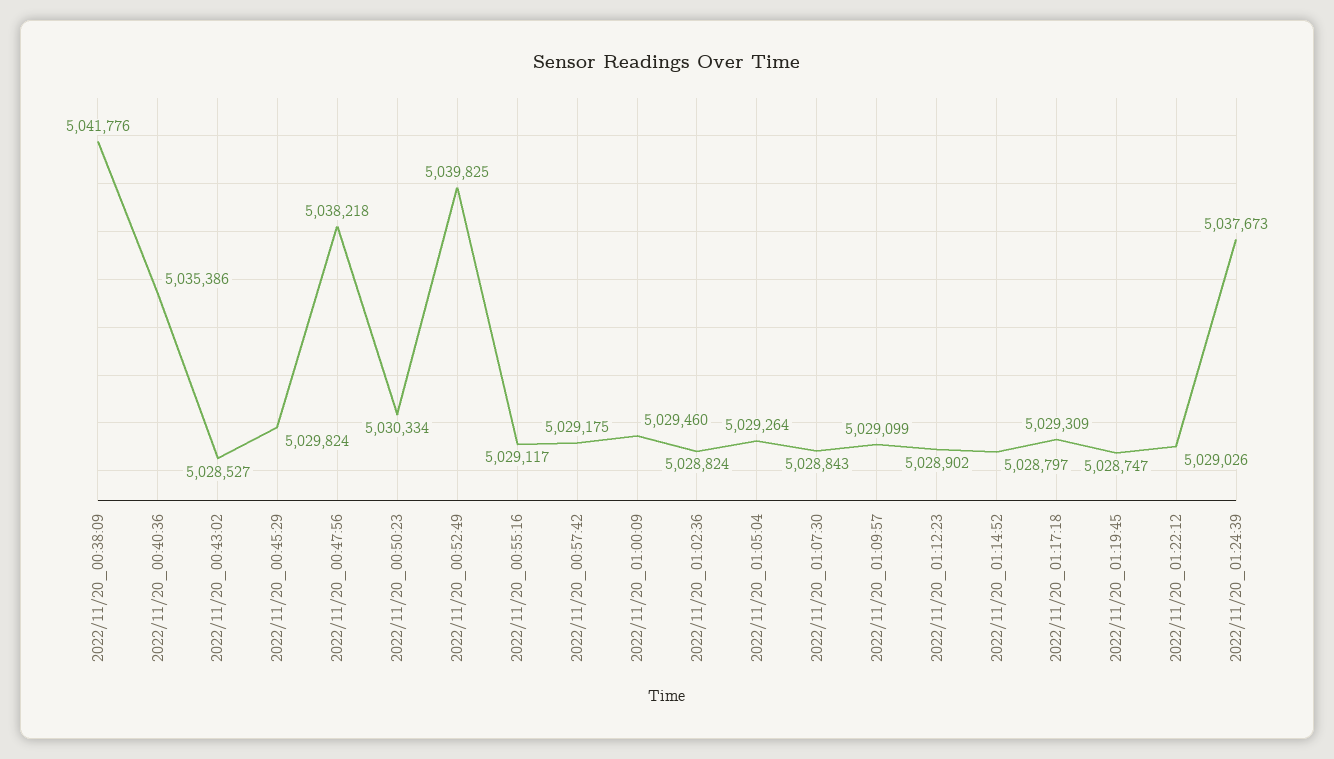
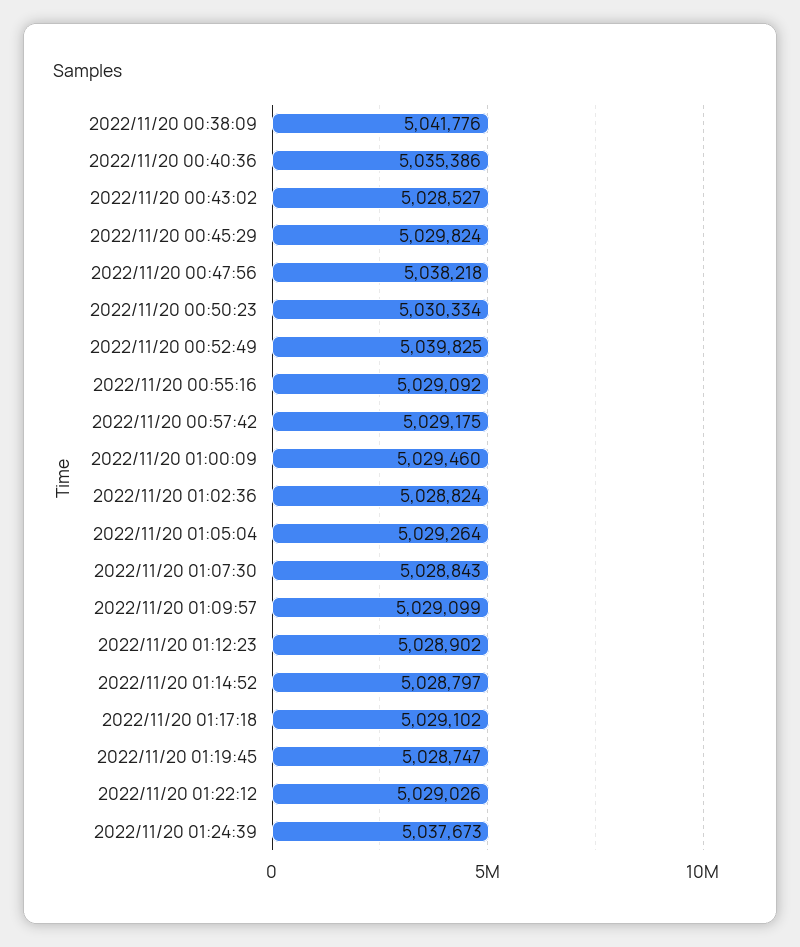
2022/11/20_00:55:16: 5029117 -> 5029092
2022/11/20_01:17:18: 5029309 -> 5029102

